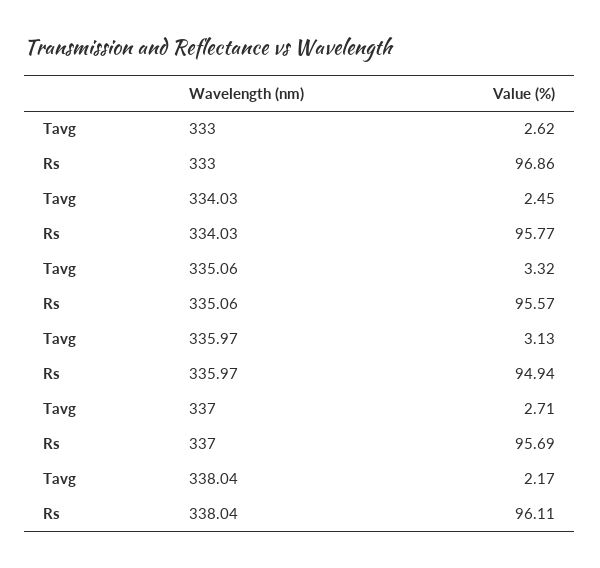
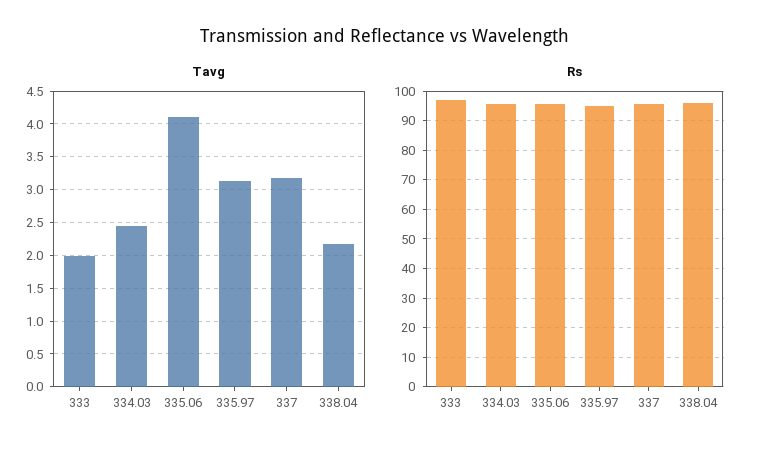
Tavg, 333: 2.62 -> 2
Tavg, 335.06: 3.32 -> 4.1
Tavg, 337: 2.71 -> 3.2

